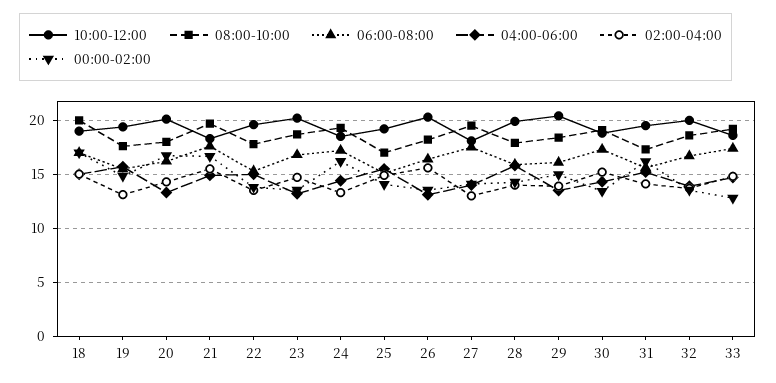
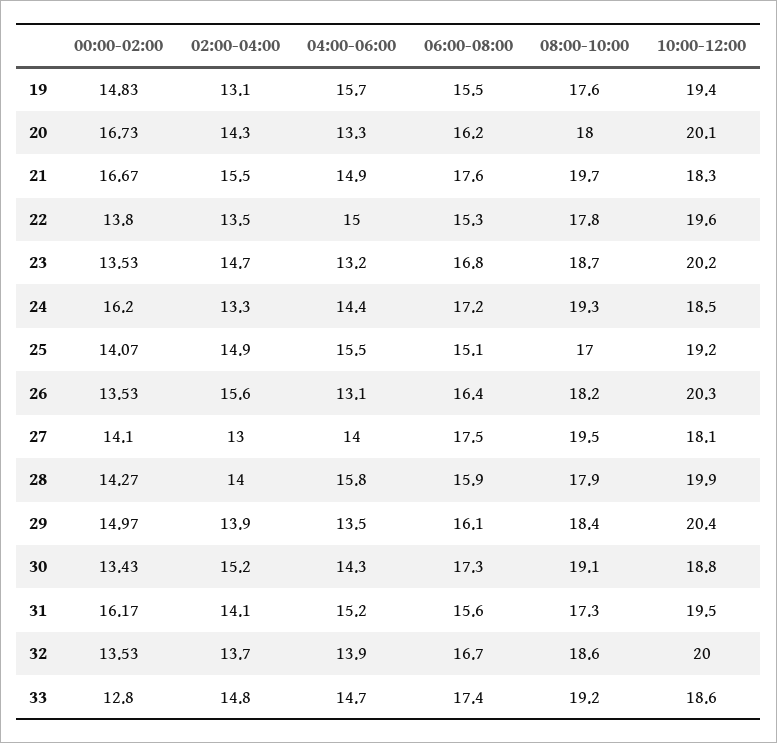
10:00-12:00, 18: 19 -> none
08:00-10:00, 18: 20 -> none
06:00-08:00, 18: 17 -> none
04:00-06:00, 18: 15 -> none
02:00-04:00, 18: 15 -> none
00:00-02:00, 18: 17 -> none

